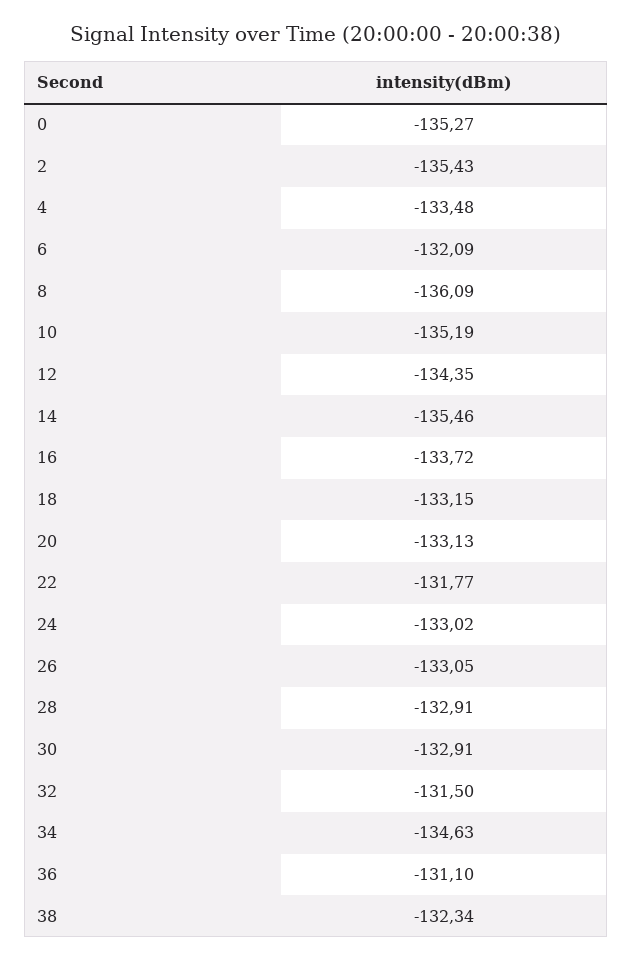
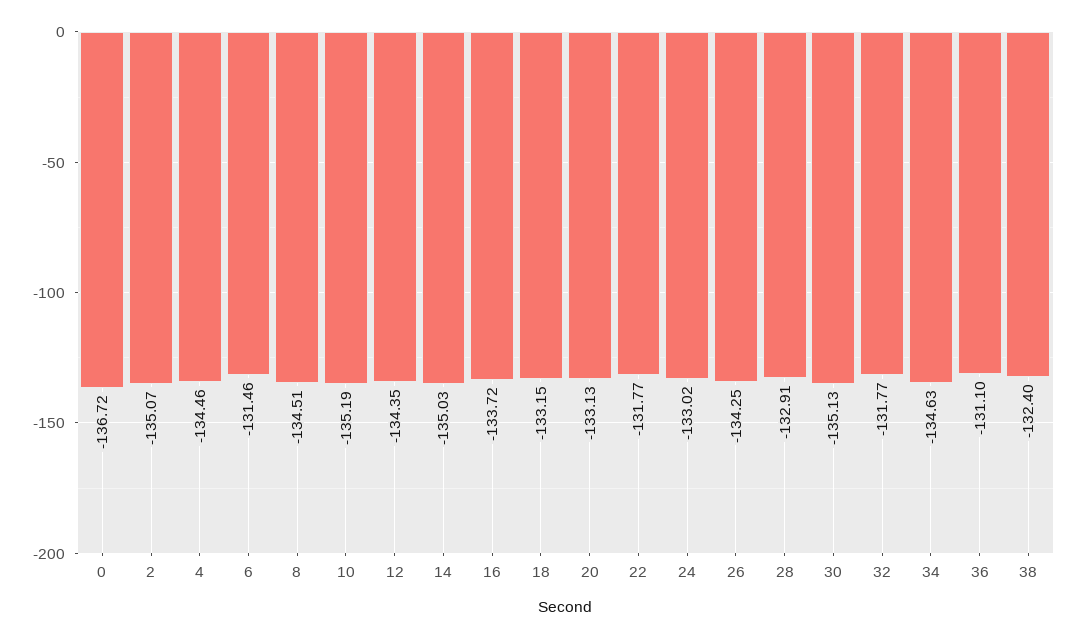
0: -135.27 -> -136.72
2: -135.43 -> -135.07
4: -133.48 -> -134.46
6: -132.09 -> -131.46
8: -136.09 -> -134.51
14: -135.46 -> -135.03
26: -133.05 -> -134.25
30: -132.91 -> -135.13
32: -131.5 -> -131.77
38: -132.34 -> -132.4

